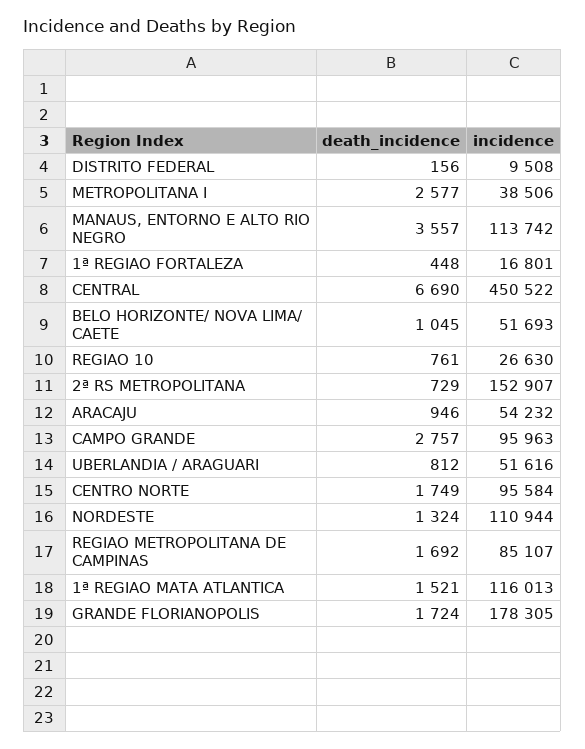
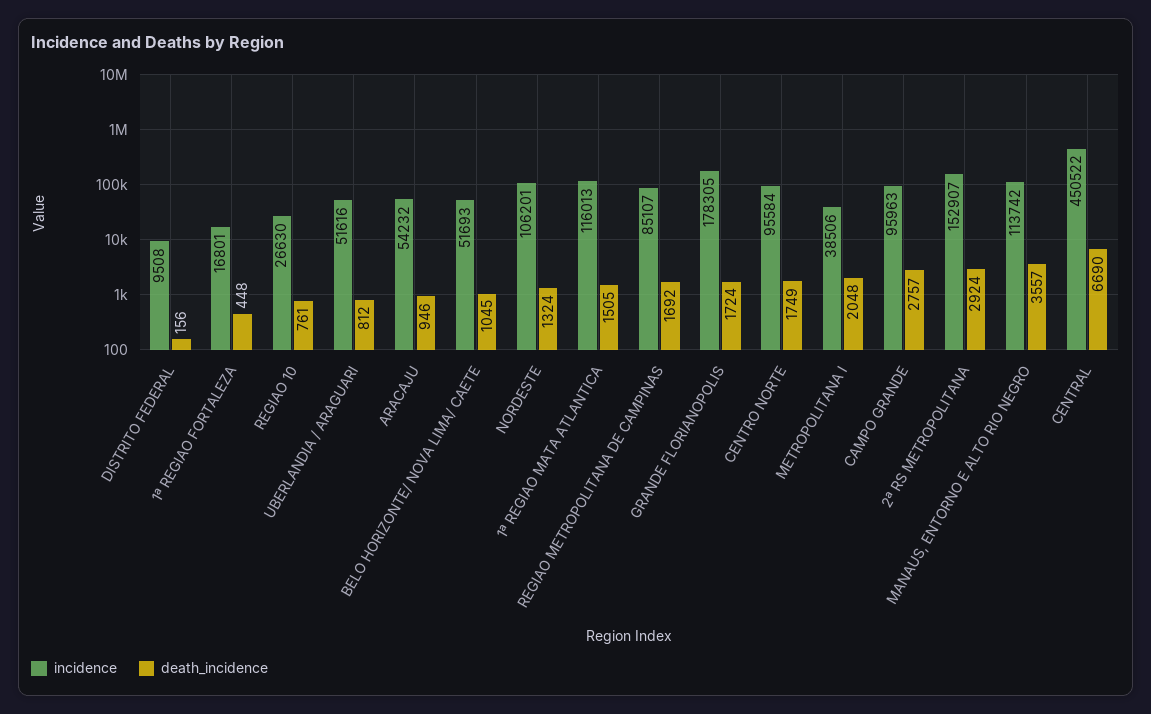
death_incidence, METROPOLITANA I: 2577 -> 2048
death_incidence, 2ª RS METROPOLITANA: 729 -> 2924
incidence, NORDESTE: 110944 -> 106201
death_incidence, 1ª REGIAO MATA ATLANTICA: 1521 -> 1505

